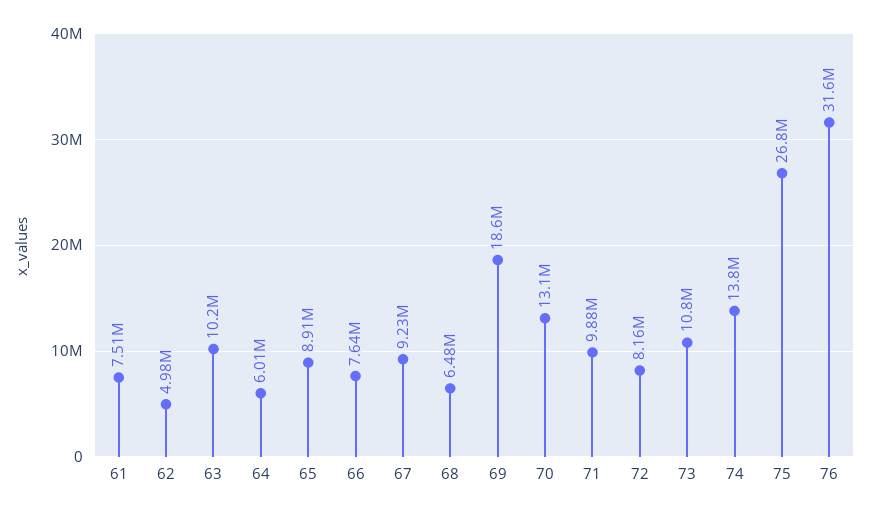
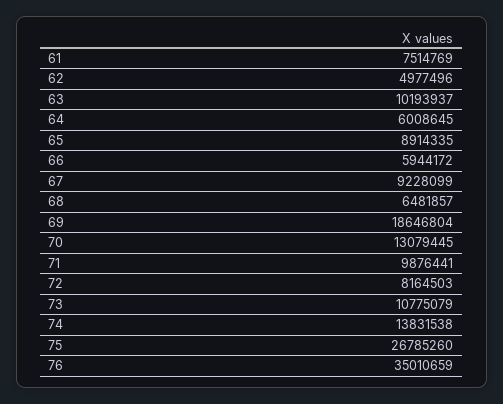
66: 7640000 -> 5944172
76: 31600000 -> 35010659

